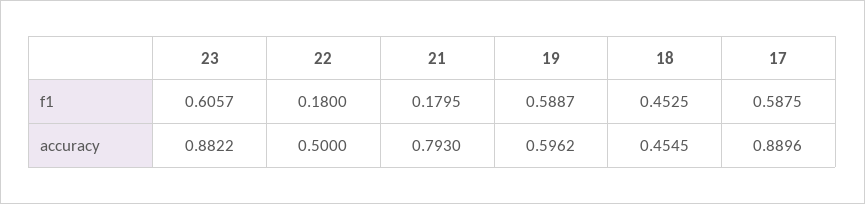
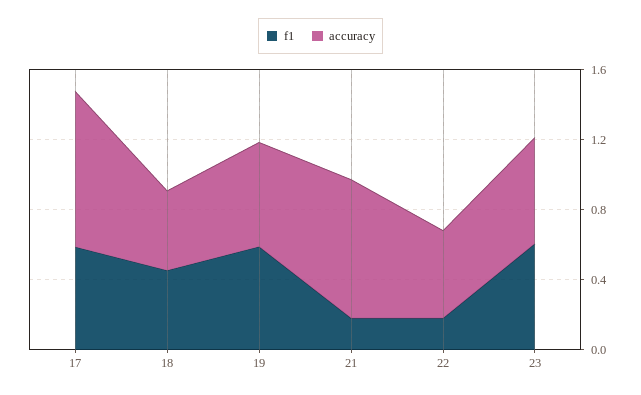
accuracy, 23: 0.8822 -> 0.6

